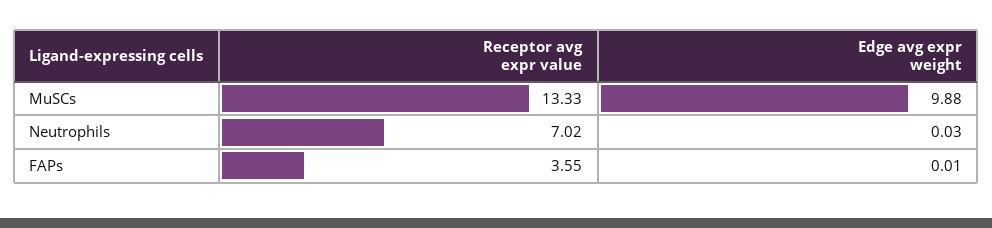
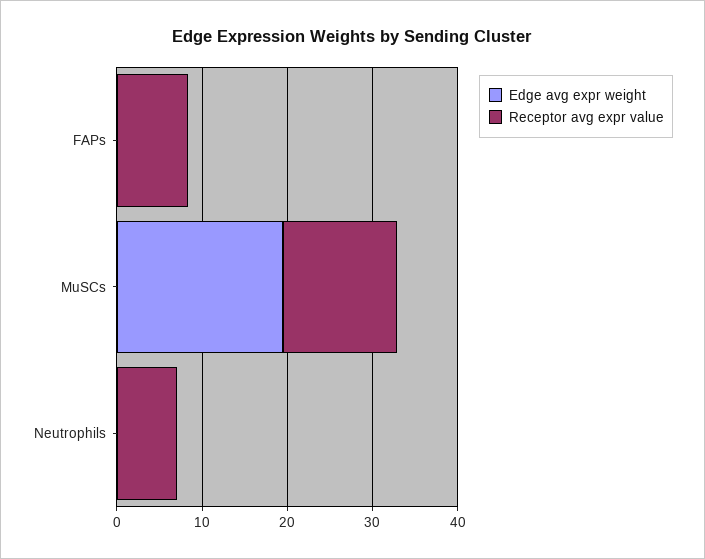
Edge avg expr weight, MuSCs: 9.88 -> 20
Receptor avg expr value, FAPs: 3.55 -> 8

